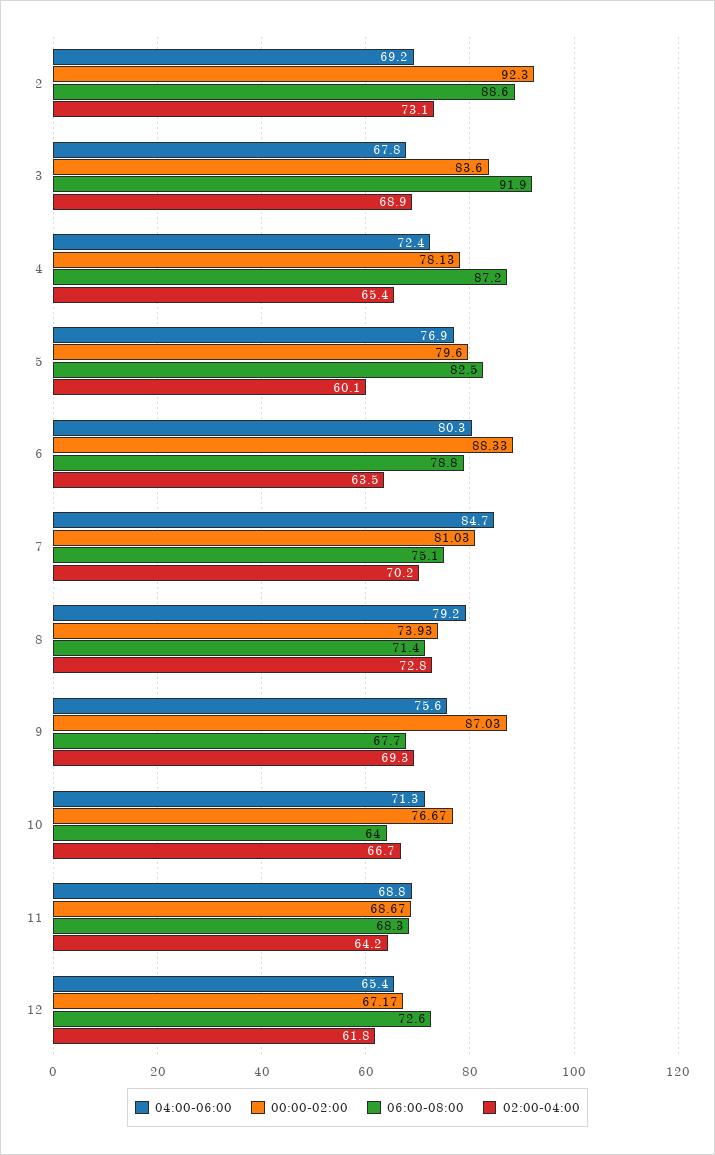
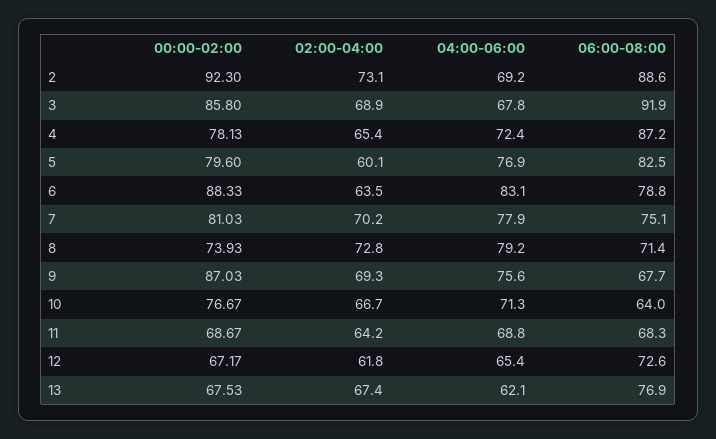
00:00-02:00, 3: 83.6 -> 85.8
04:00-06:00, 6: 80.3 -> 83.1
04:00-06:00, 7: 84.7 -> 77.9
00:00-02:00, 13: none -> 67.53
02:00-04:00, 13: none -> 67.4
04:00-06:00, 13: none -> 62.1
06:00-08:00, 13: none -> 76.9

